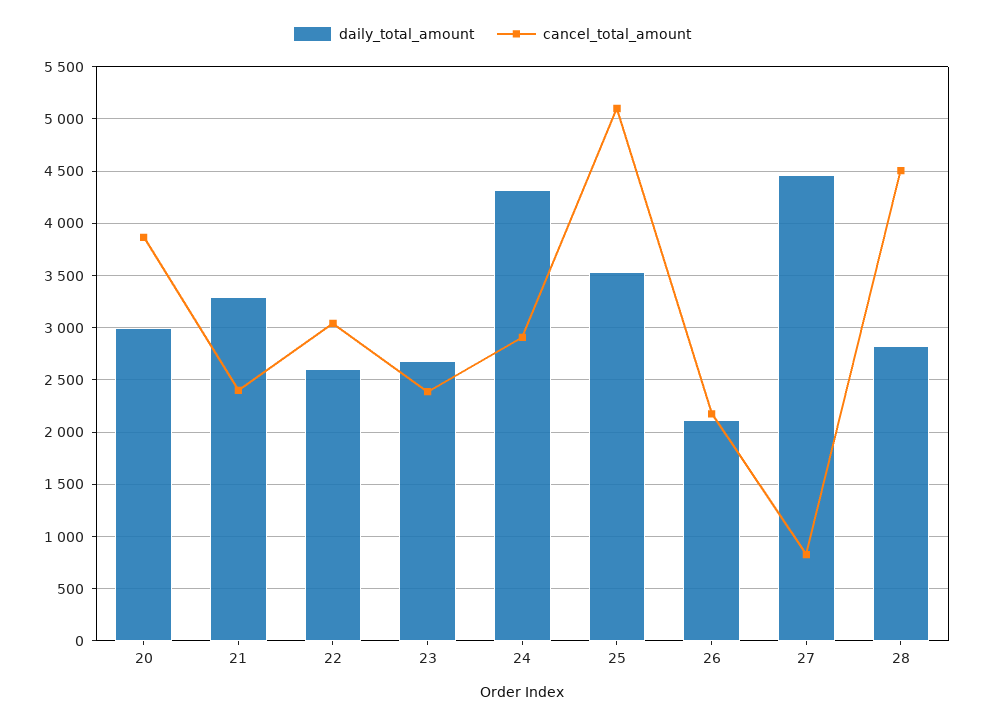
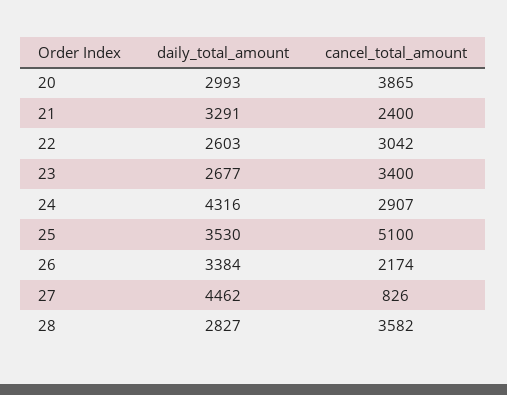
cancel_total_amount, 23: 2400 -> 3400
daily_total_amount, 26: 2100 -> 3384
cancel_total_amount, 28: 4500 -> 3582

